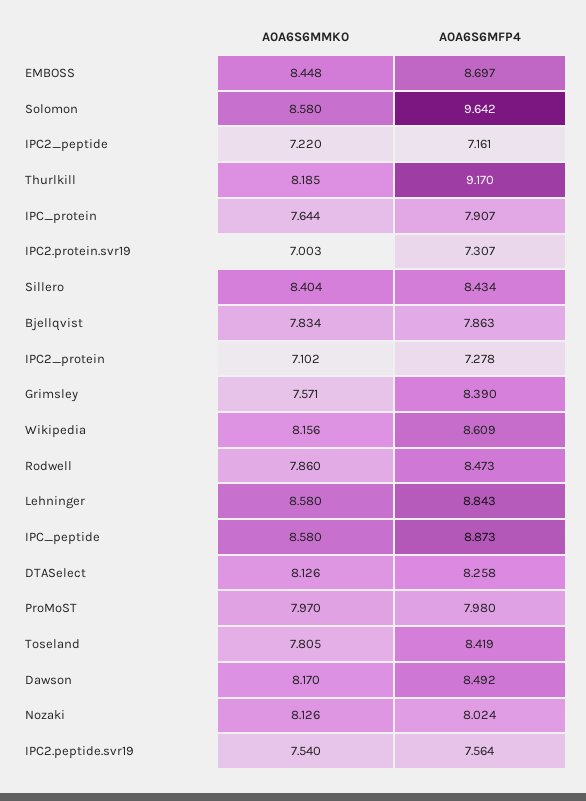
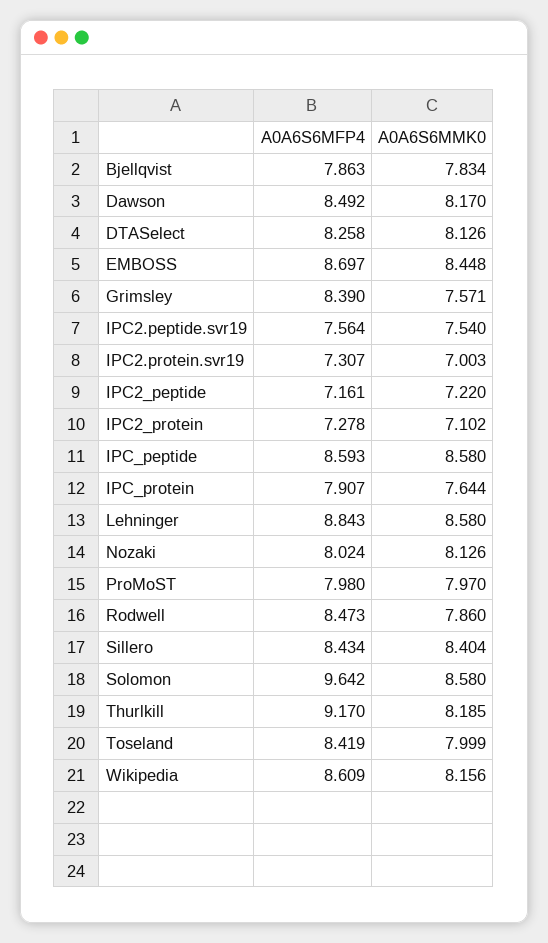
A0A6S6MFP4, IPC_peptide: 8.873 -> 8.593
A0A6S6MMK0, Toseland: 7.805 -> 7.999

